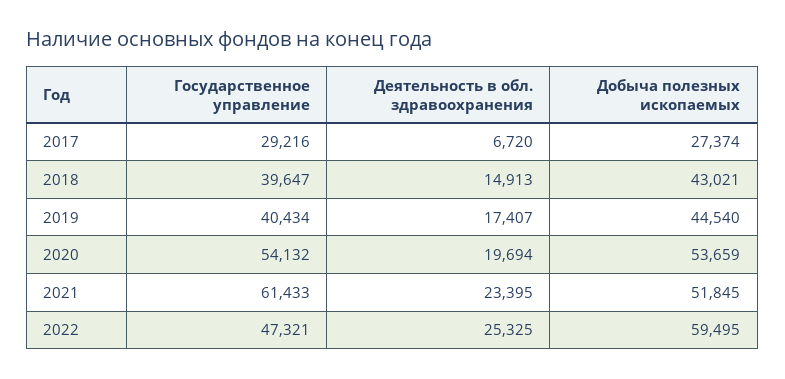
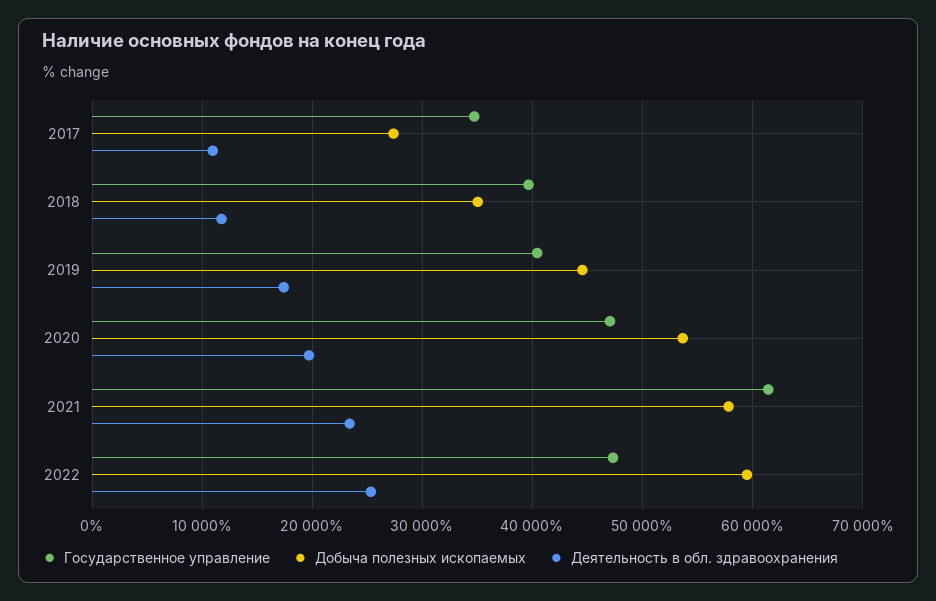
Государственное управление, 2017: 29216 -> 35000
Деятельность в обл. здравоохранения, 2017: 6720 -> 11000
Деятельность в обл. здравоохранения, 2018: 14913 -> 12000
Добыча полезных ископаемых, 2018: 43021 -> 35000
Государственное управление, 2020: 54132 -> 47000
Добыча полезных ископаемых, 2021: 51845 -> 58000

